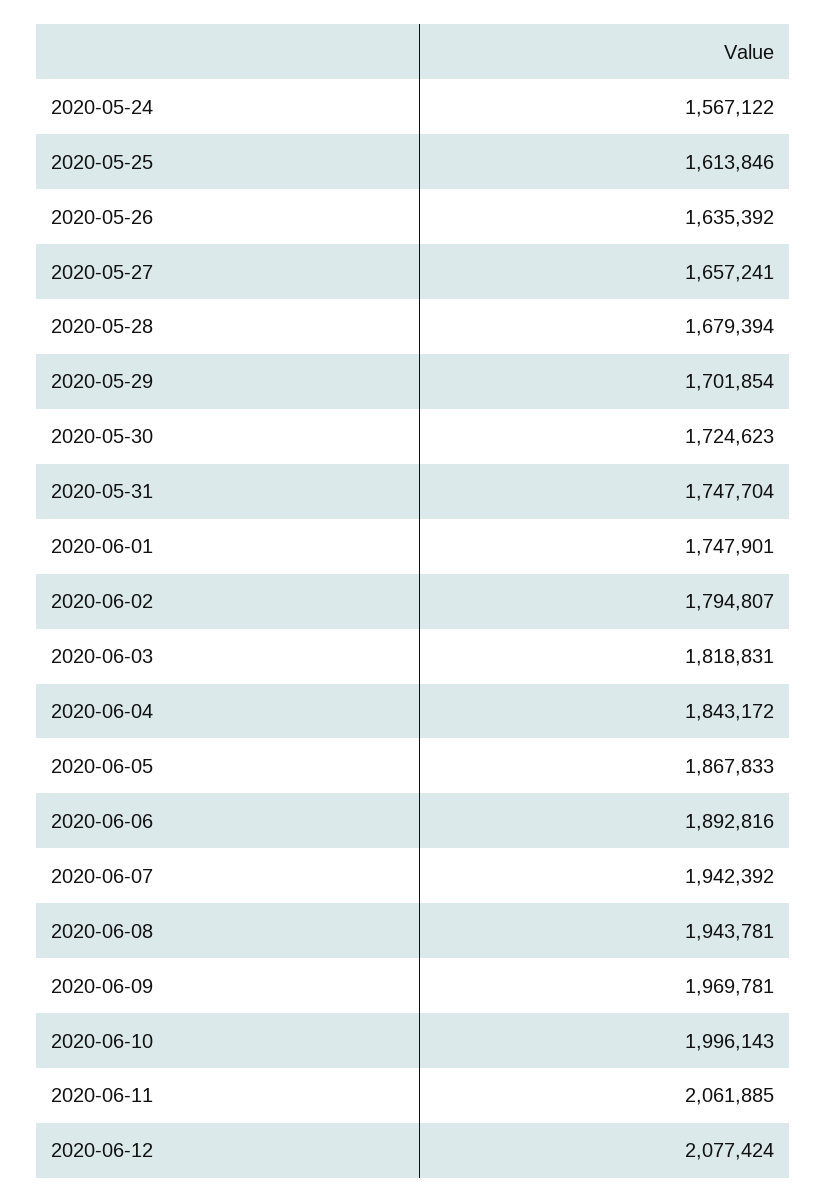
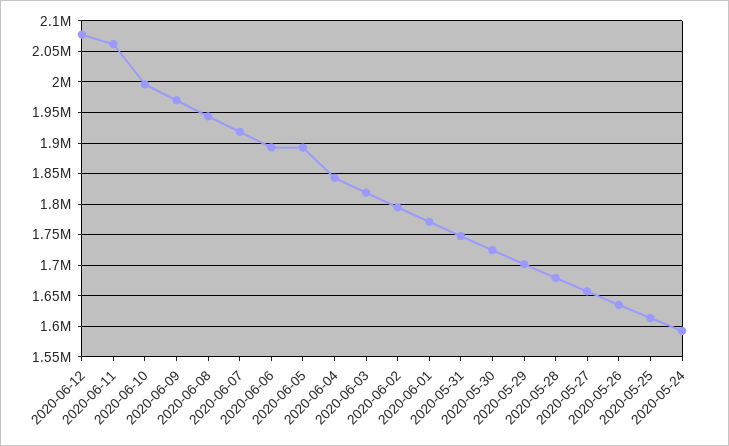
2020-05-24: 1567122 -> 1590000
2020-06-01: 1747901 -> 1770000
2020-06-05: 1867833 -> 1890000
2020-06-07: 1942392 -> 1920000

